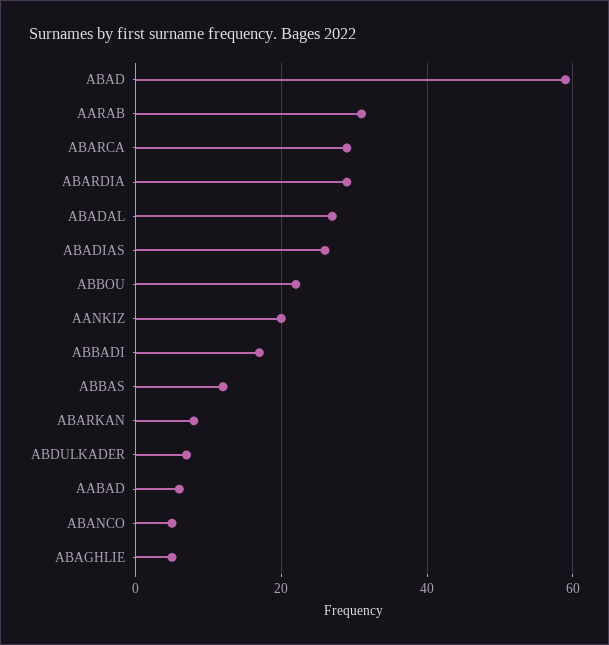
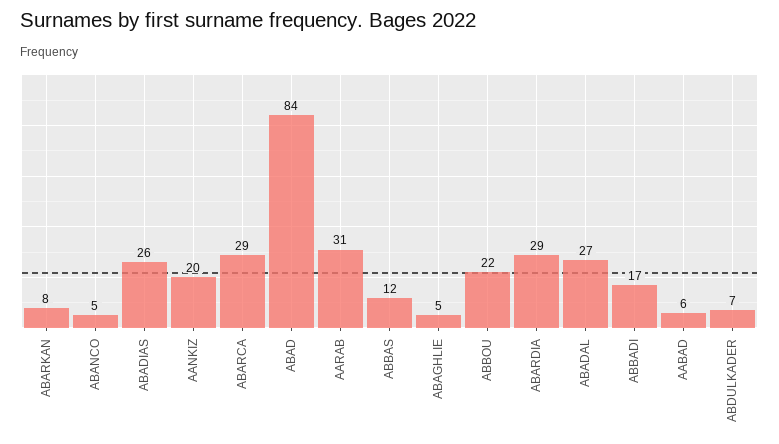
ABAD: 60 -> 84

